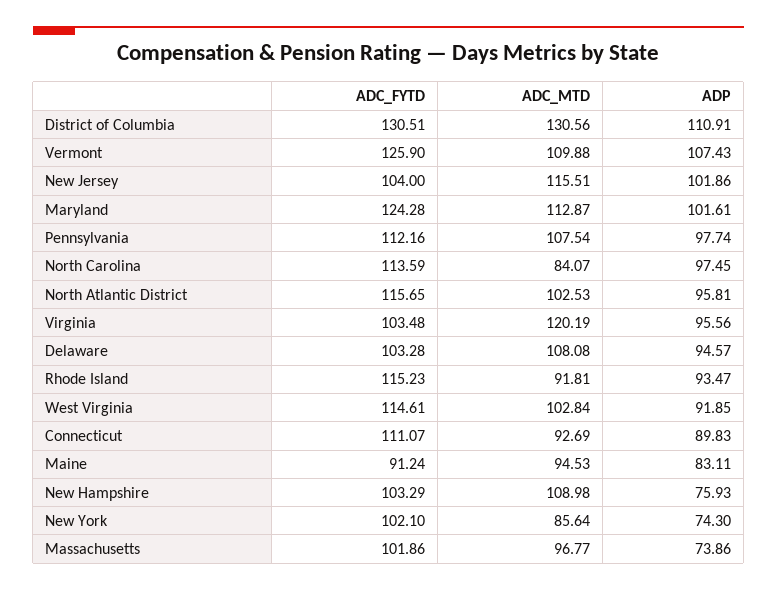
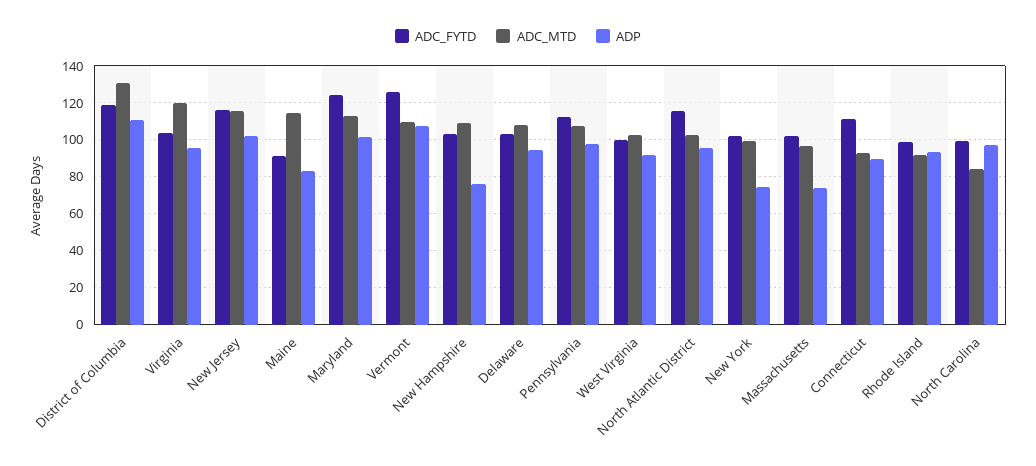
ADC_FYTD, District of Columbia: 130.51 -> 120
ADC_FYTD, New Jersey: 104 -> 115
ADC_FYTD, North Carolina: 113.59 -> 100
ADC_FYTD, Rhode Island: 115.23 -> 100
ADC_FYTD, West Virginia: 114.61 -> 100
ADC_MTD, Maine: 94.53 -> 115
ADC_MTD, New York: 85.64 -> 100

